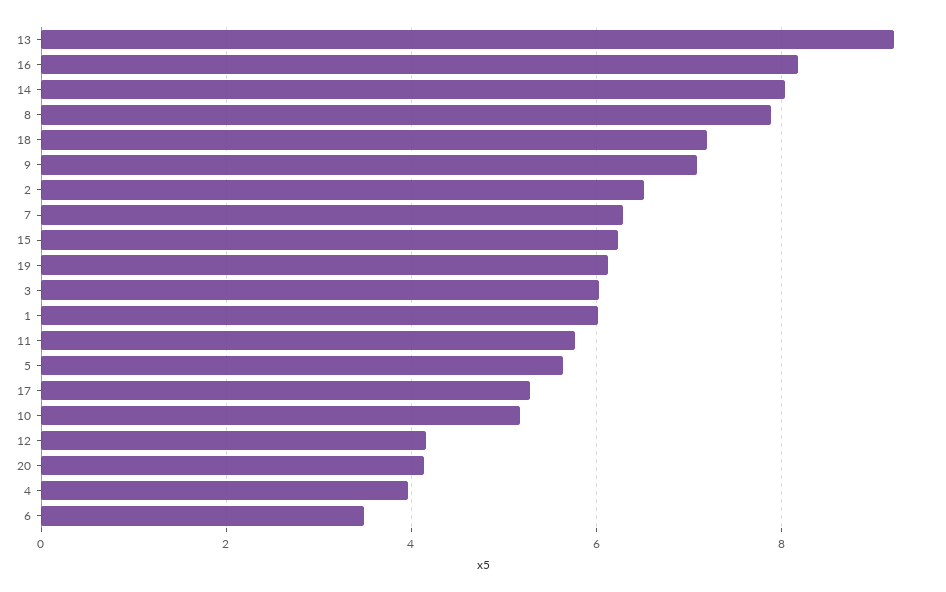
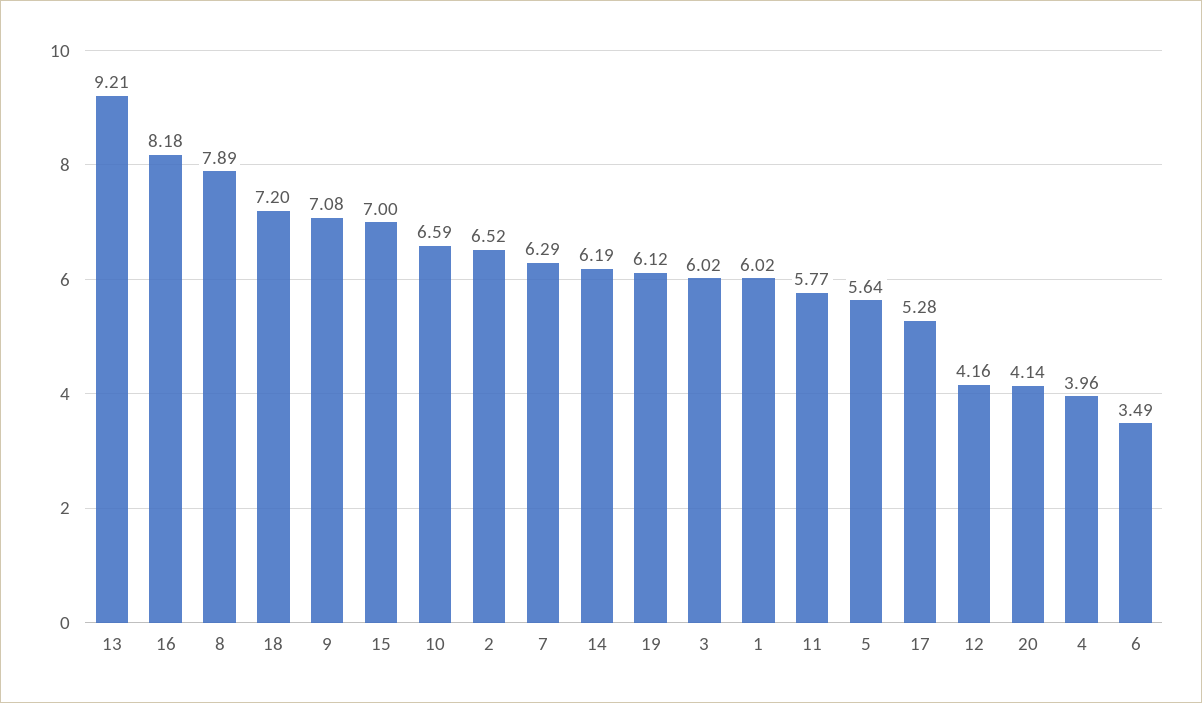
14: 8 -> 6.19
15: 6.2 -> 7
10: 5.2 -> 6.59

